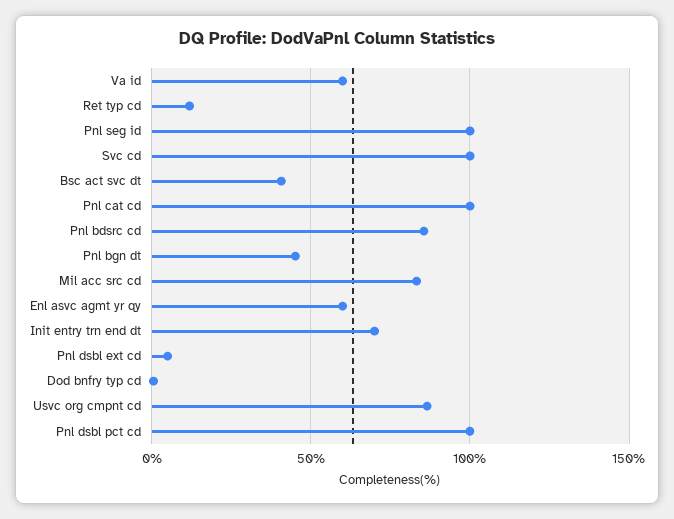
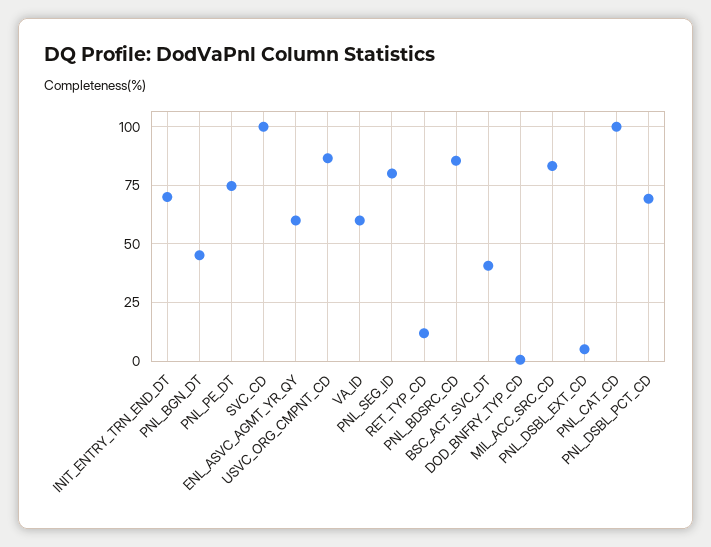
Pnl seg id: 100 -> 80
Pnl dsbl pct cd: 100 -> 70
PNL_PE_DT: none -> 75

